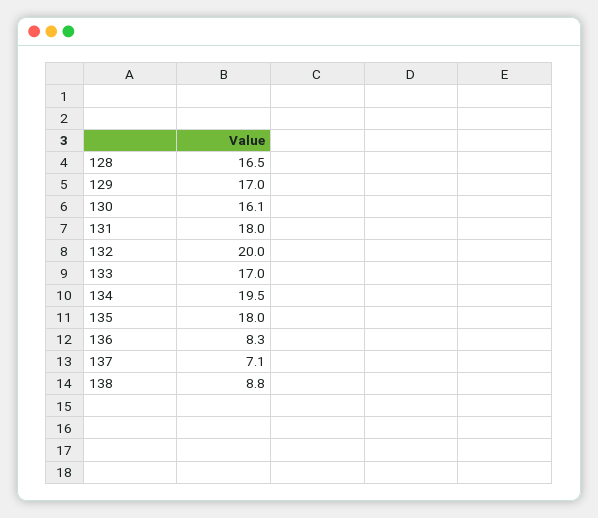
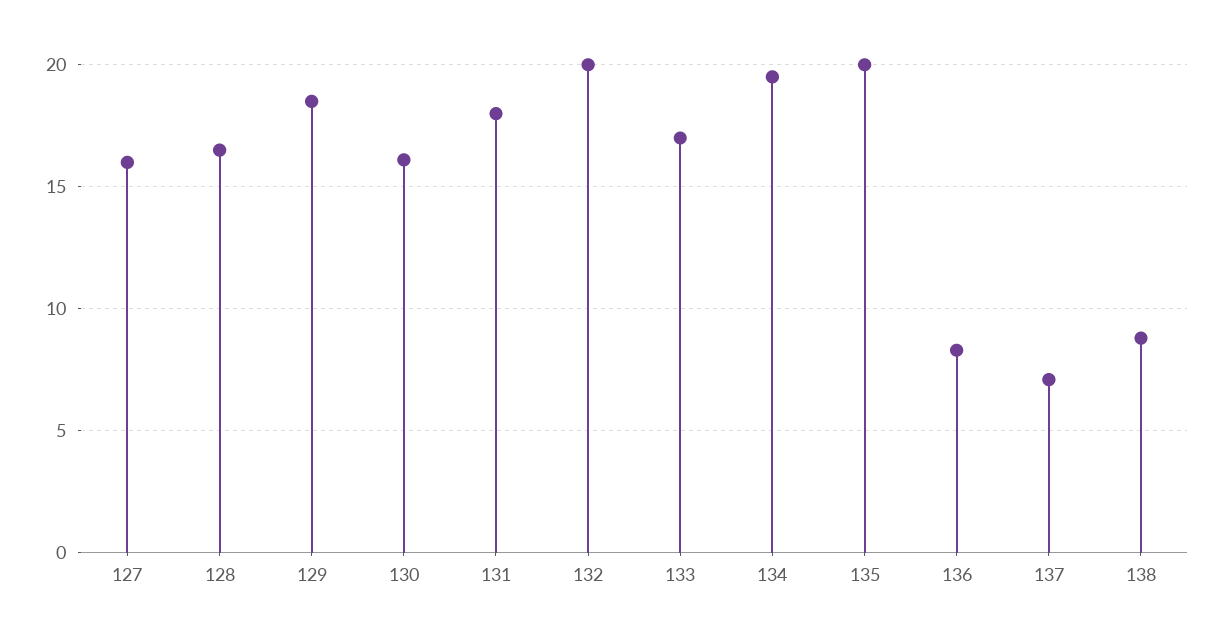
129: 17 -> 18.5
135: 18 -> 20
127: none -> 16

